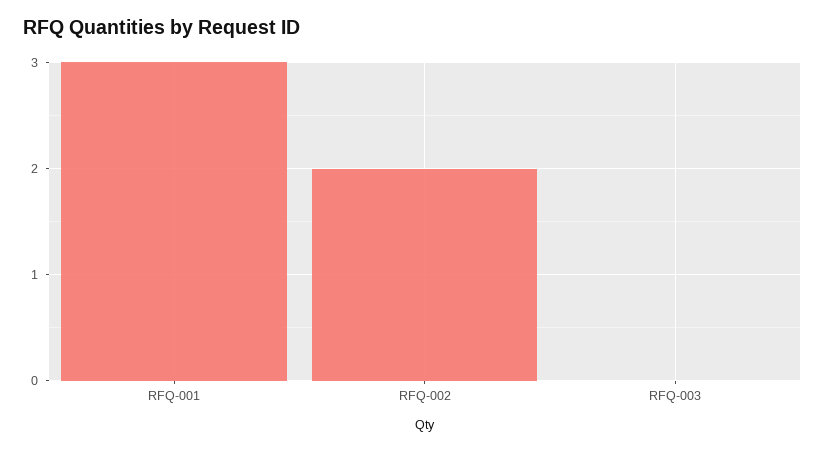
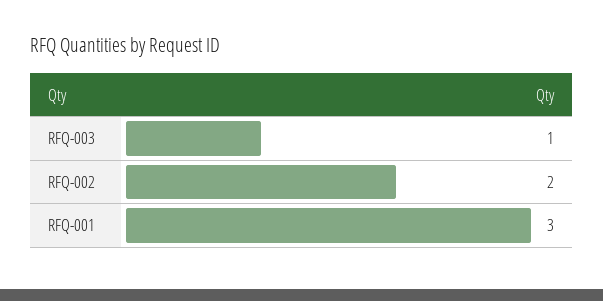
RFQ-003: 0 -> 1

